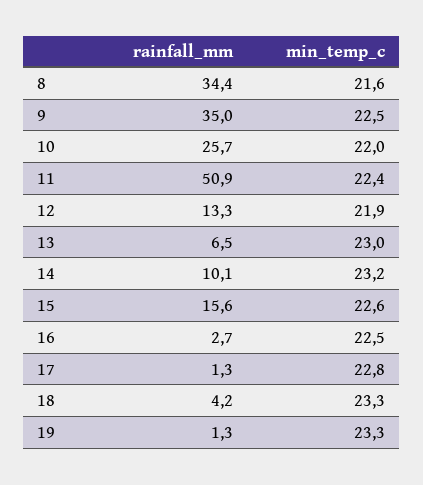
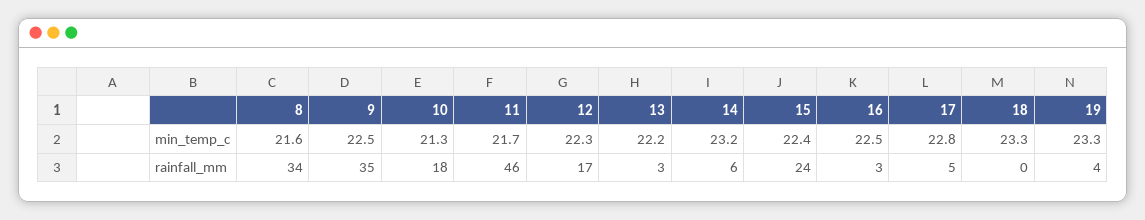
rainfall_mm, 10: 25.7 -> 18
min_temp_c, 10: 22 -> 21.3
rainfall_mm, 11: 50.9 -> 46
min_temp_c, 11: 22.4 -> 21.7
rainfall_mm, 12: 13.3 -> 17
min_temp_c, 12: 21.9 -> 22.3
rainfall_mm, 13: 6.5 -> 3
min_temp_c, 13: 23 -> 22.2
rainfall_mm, 14: 10.1 -> 6
rainfall_mm, 15: 15.6 -> 24
min_temp_c, 15: 22.6 -> 22.4
rainfall_mm, 17: 1.3 -> 5
rainfall_mm, 18: 4.2 -> 0
rainfall_mm, 19: 1.3 -> 4

